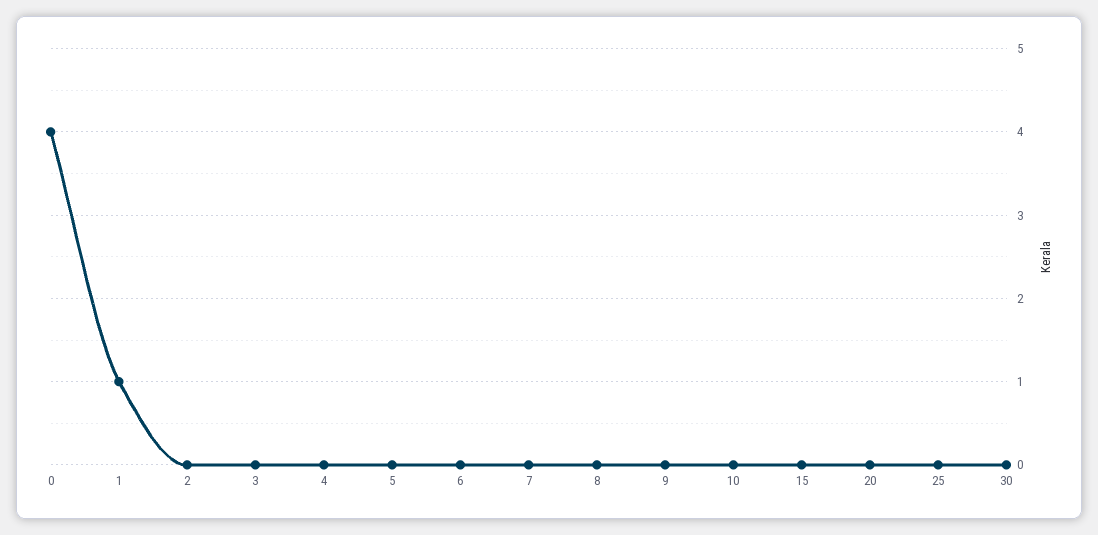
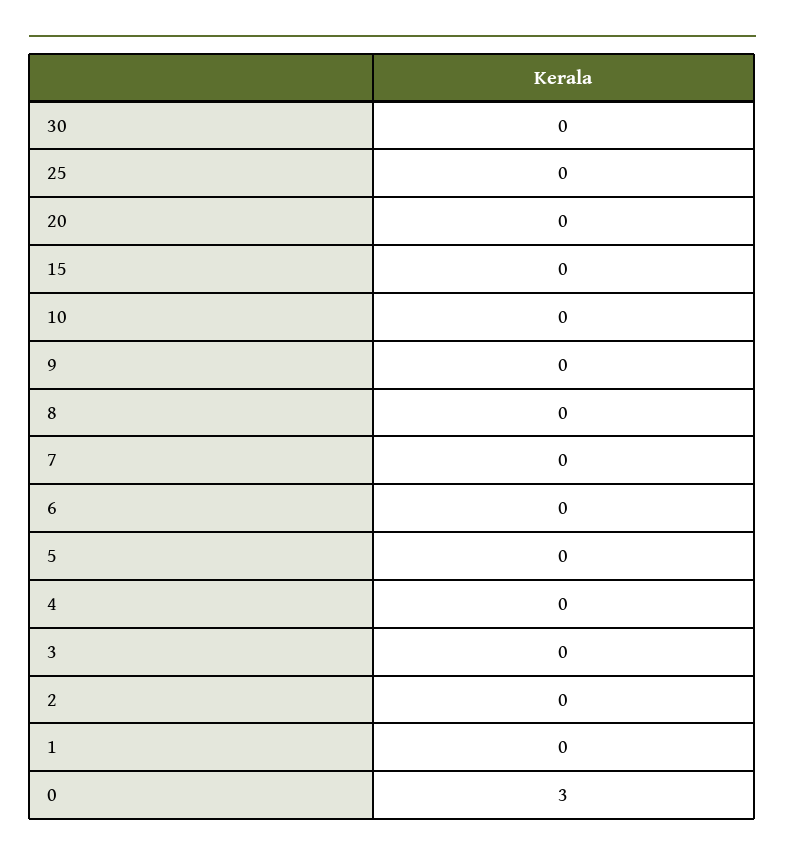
0: 4 -> 3
1: 1 -> 0

